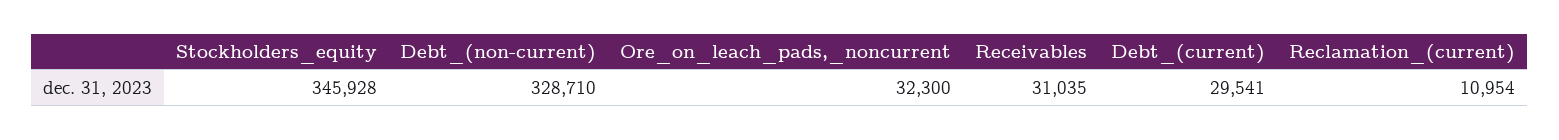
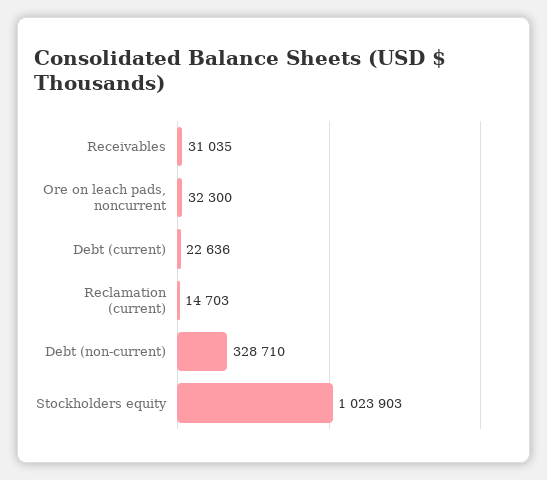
Stockholders_equity: 345928 -> 1023903
Debt_(current): 29541 -> 22636
Reclamation_(current): 10954 -> 14703

